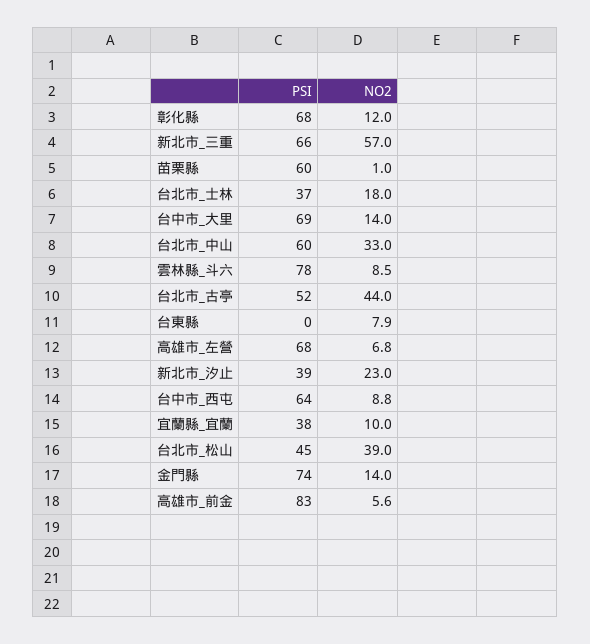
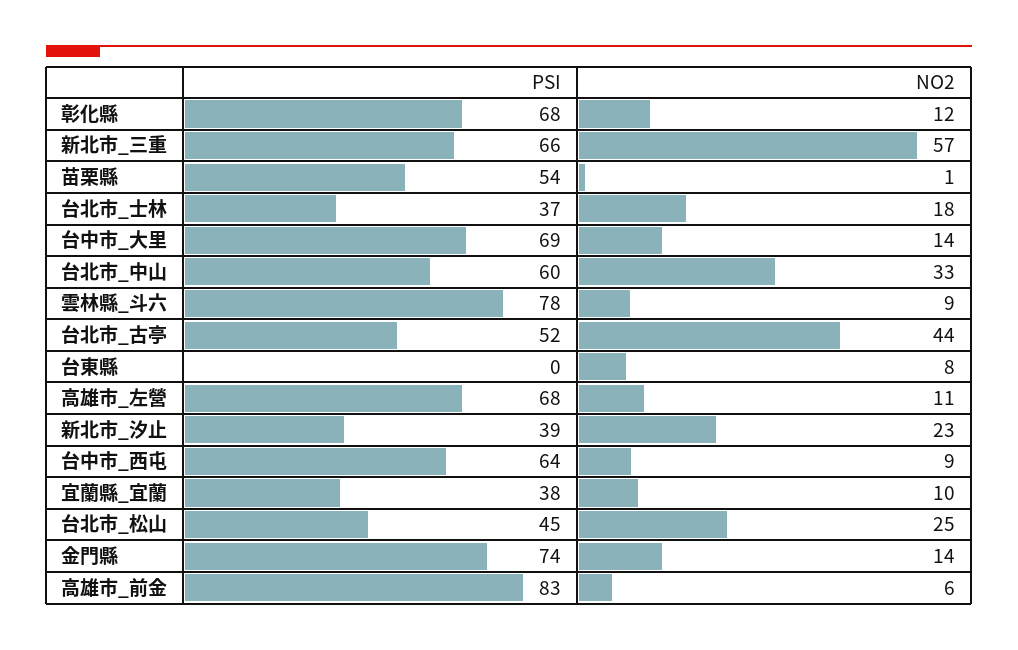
PSI, 苗栗縣: 60 -> 54
NO2, 高雄市_左營: 6.8 -> 11
NO2, 台北市_松山: 39 -> 25

